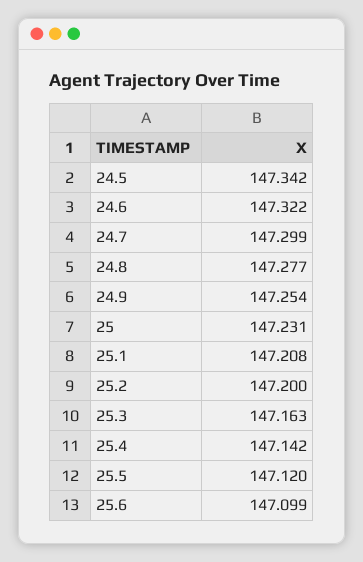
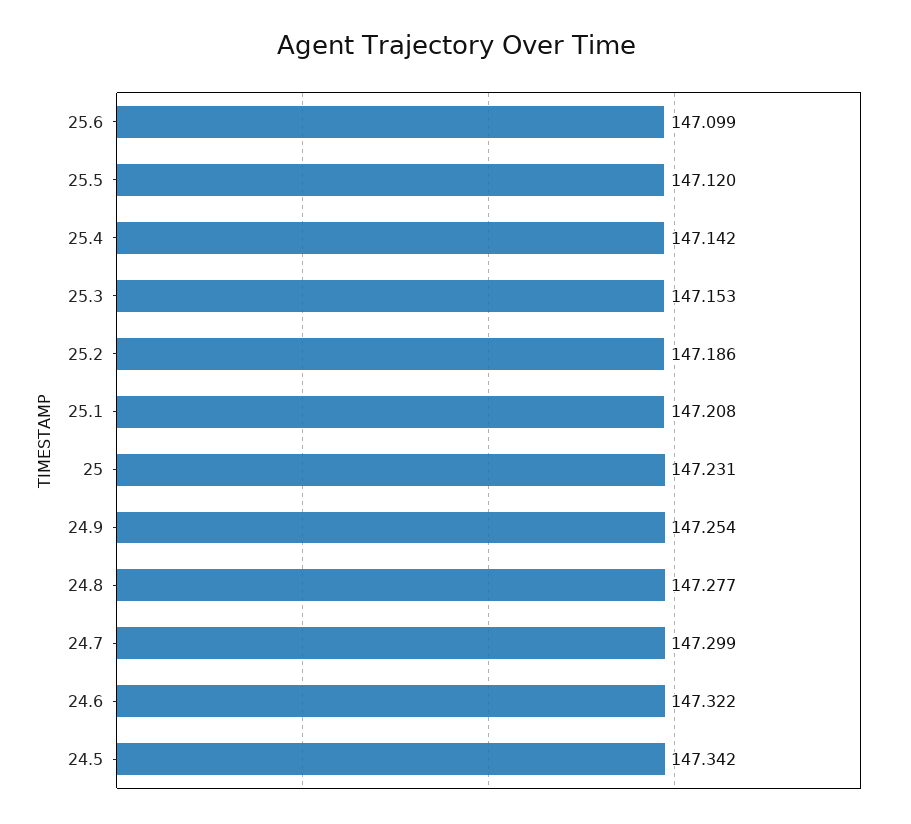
25.2: 147.2 -> 147.186
25.3: 147.163 -> 147.153

